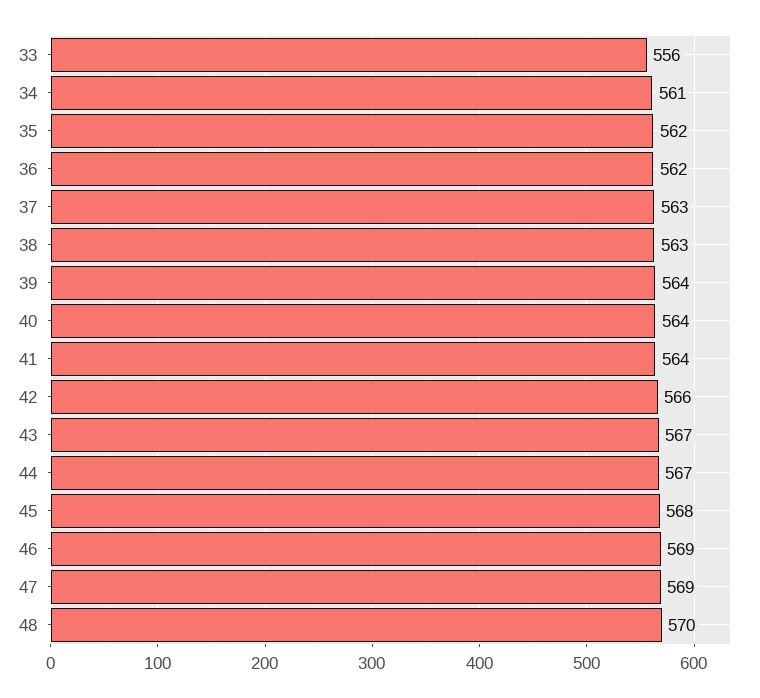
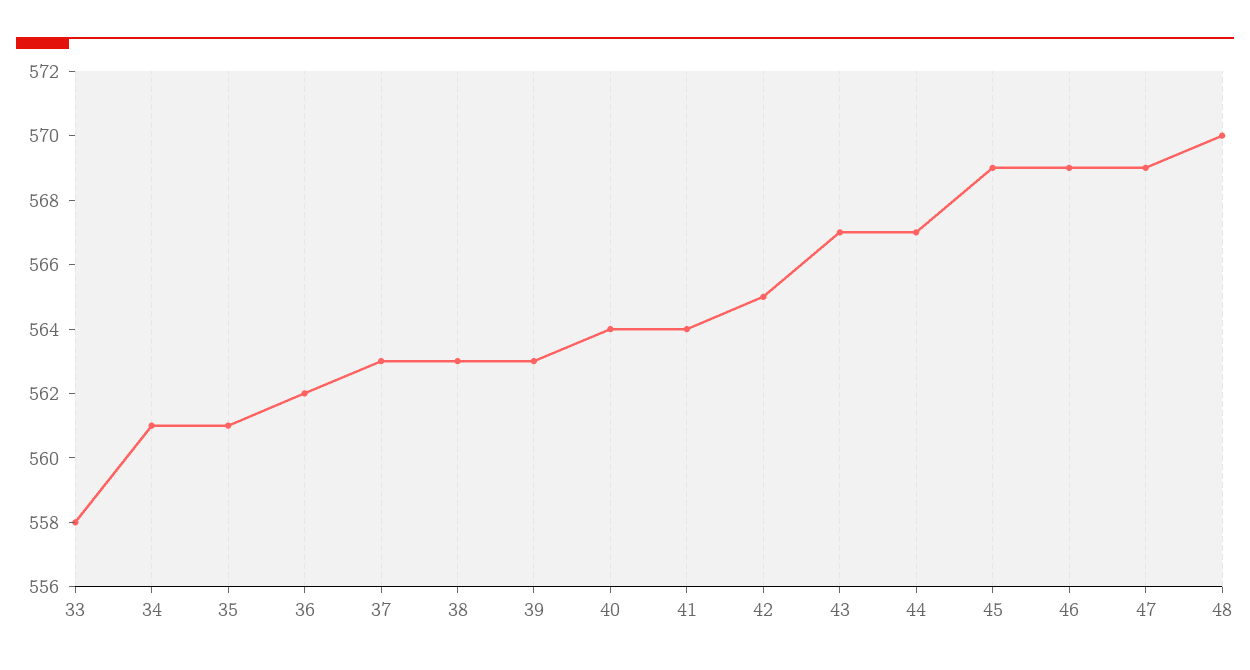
33: 556 -> 558
35: 562 -> 561
39: 564 -> 563
42: 566 -> 565
45: 568 -> 569

